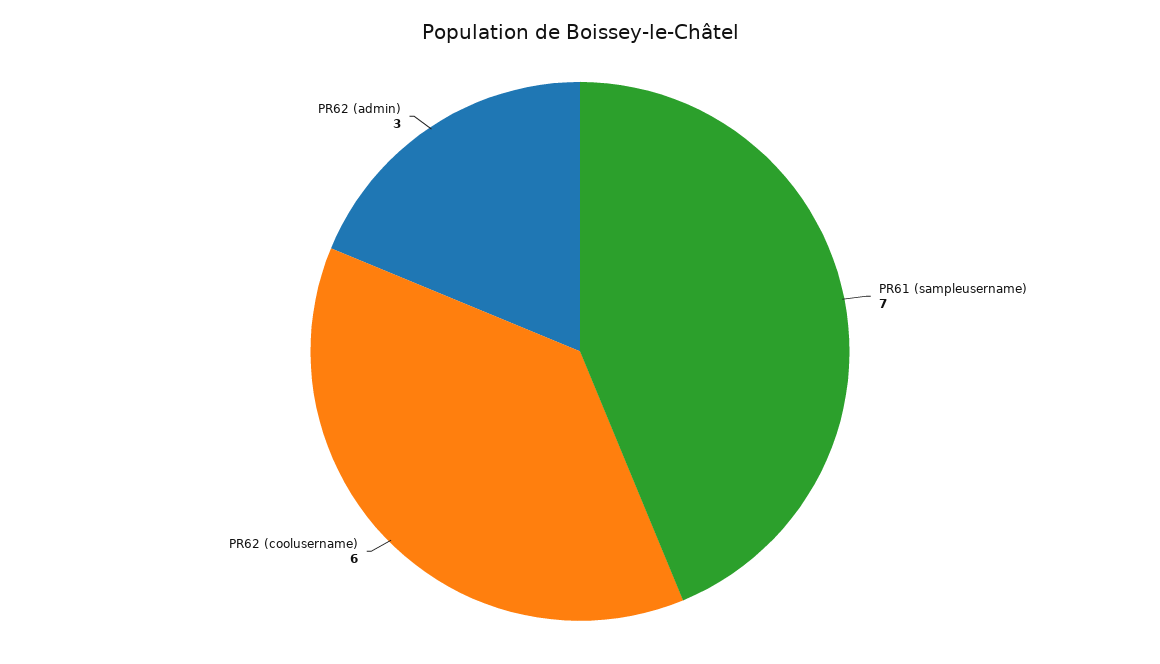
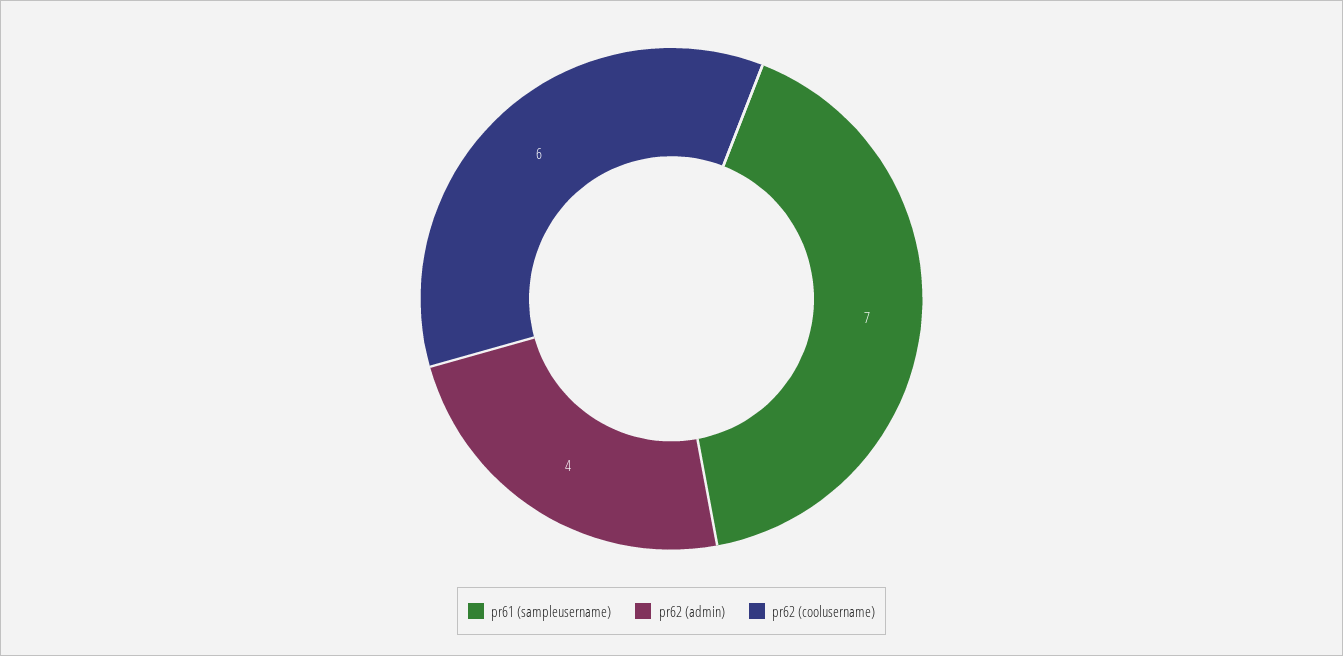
PR62 (admin): 3 -> 4

